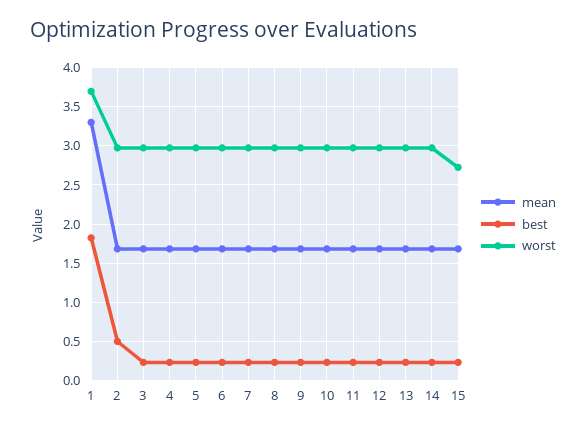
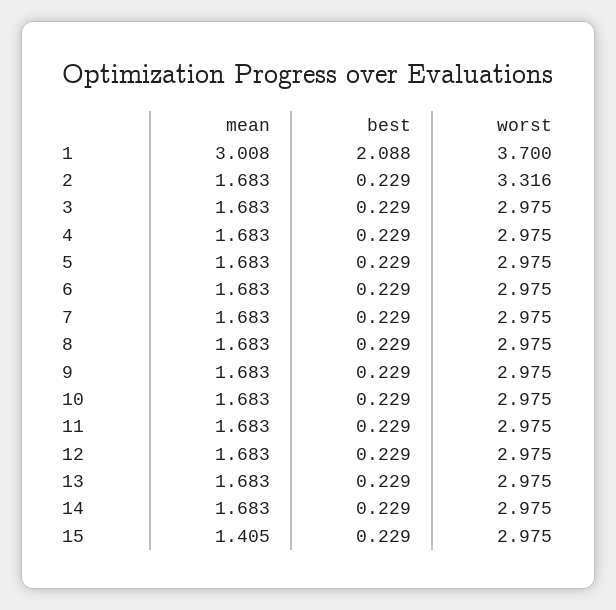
mean, 1: 3.3 -> 3.008
best, 1: 1.8 -> 2.088
best, 2: 0.5 -> 0.229
worst, 2: 3 -> 3.316
mean, 15: 1.7 -> 1.405
worst, 15: 2.7 -> 2.975

